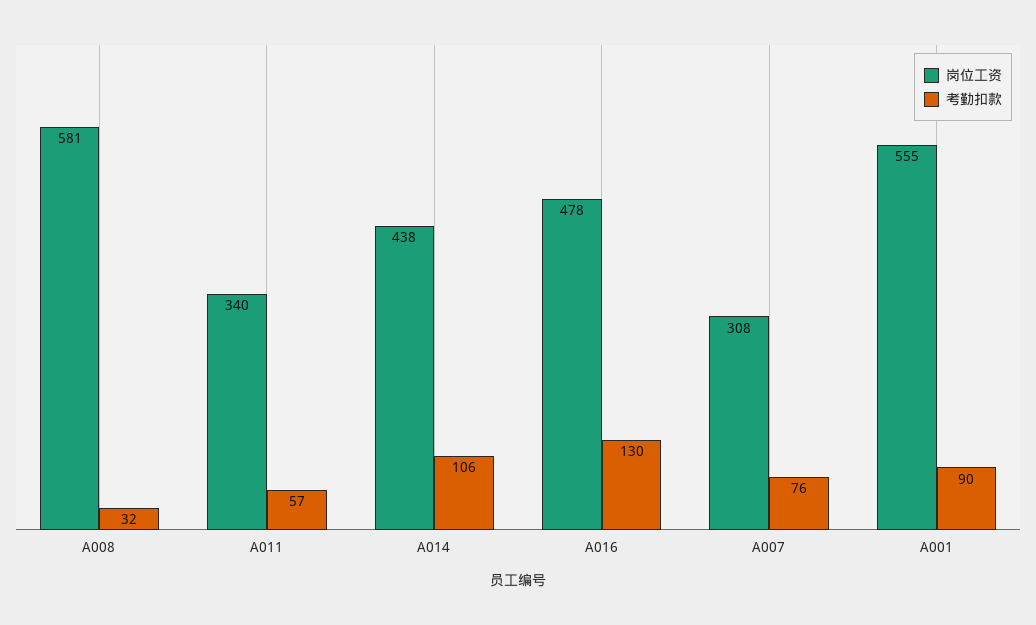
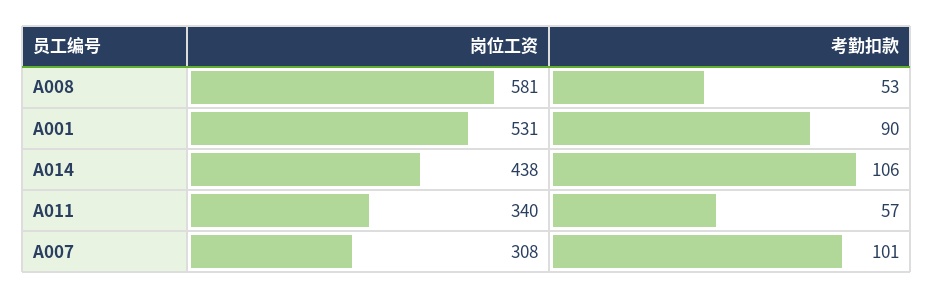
考勤扣款, A008: 32 -> 53
岗位工资, A016: 478 -> none
考勤扣款, A016: 130 -> none
考勤扣款, A007: 76 -> 101
岗位工资, A001: 555 -> 531

